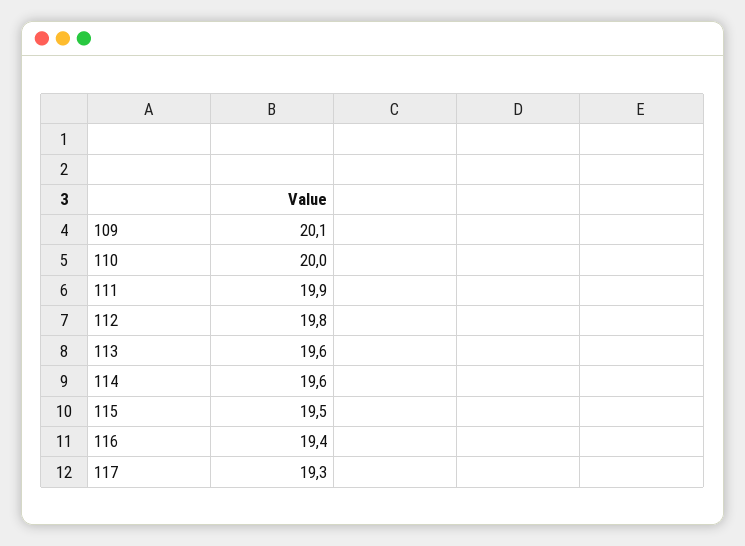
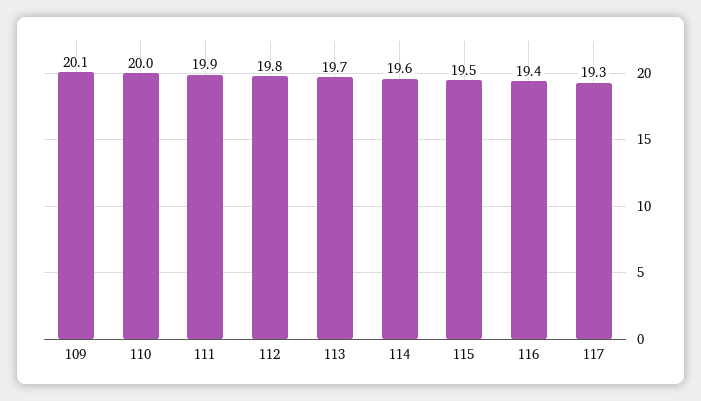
113: 19.6 -> 19.7

